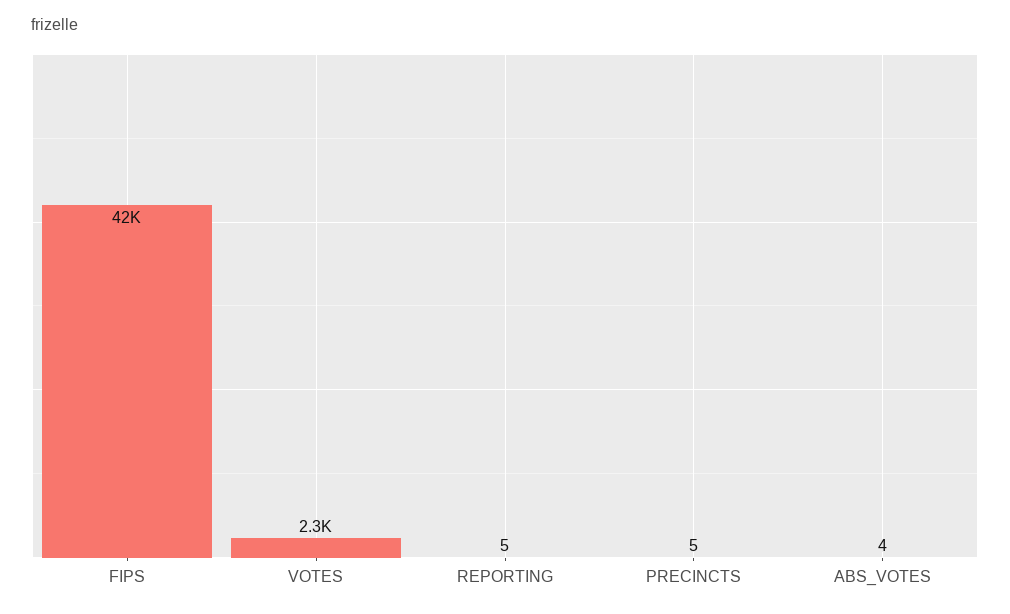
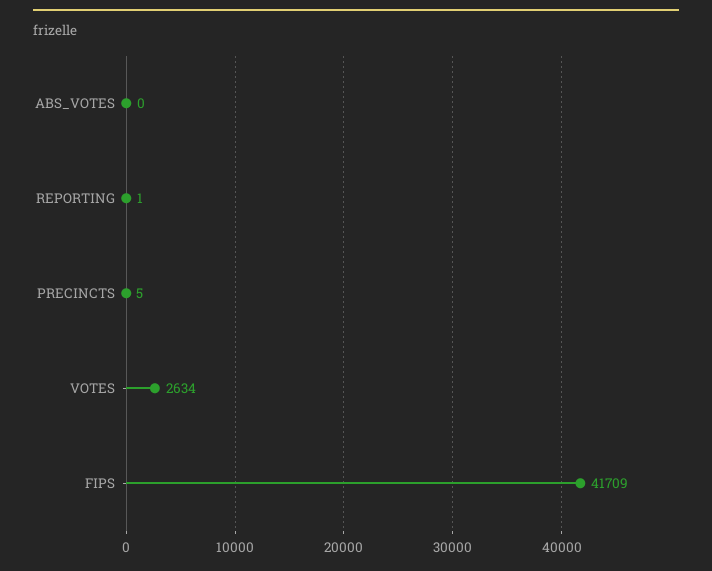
VOTES: 2300 -> 2634
REPORTING: 5 -> 1
ABS_VOTES: 4 -> 0

